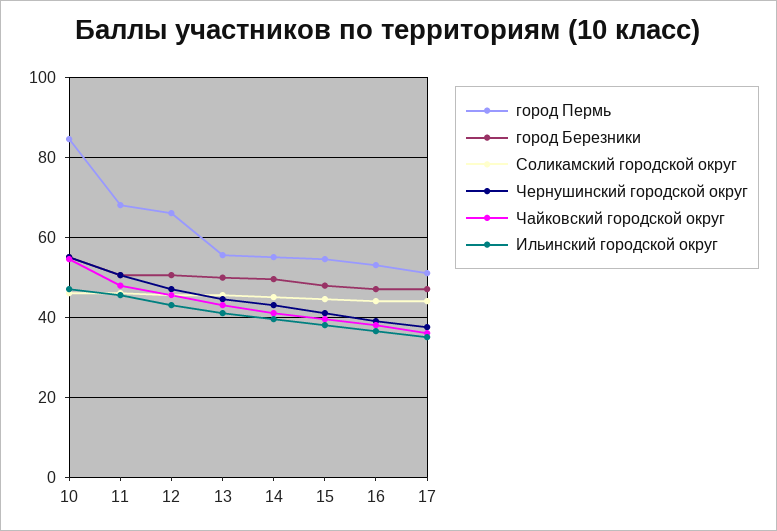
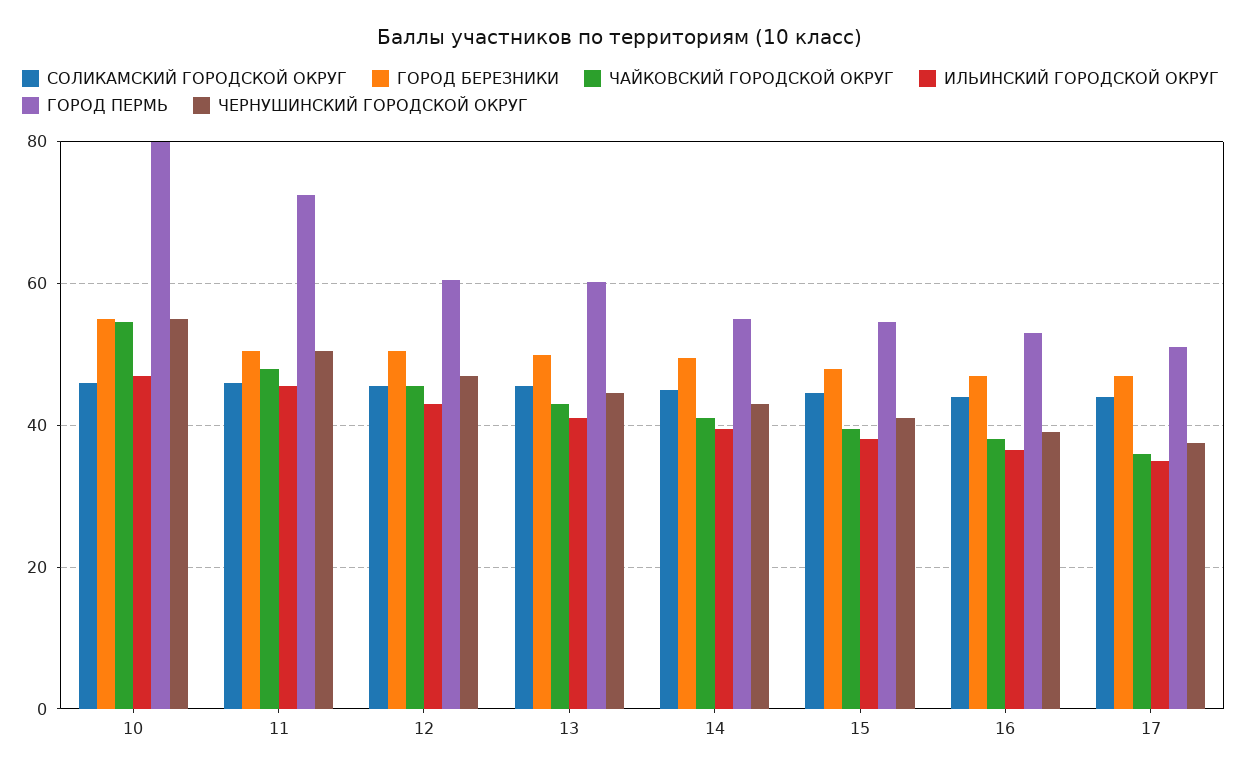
город Пермь, 10: 84 -> 80
город Пермь, 11: 68 -> 72
город Пермь, 12: 66 -> 60
город Пермь, 13: 56 -> 60

